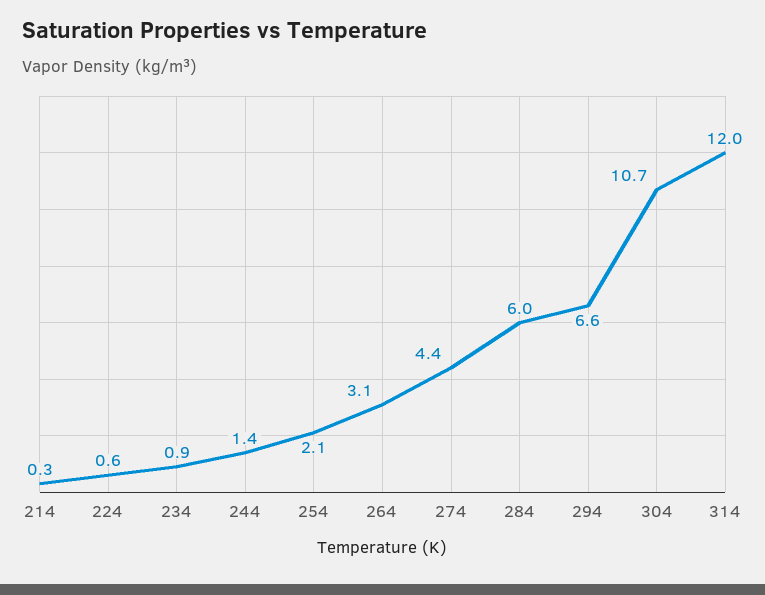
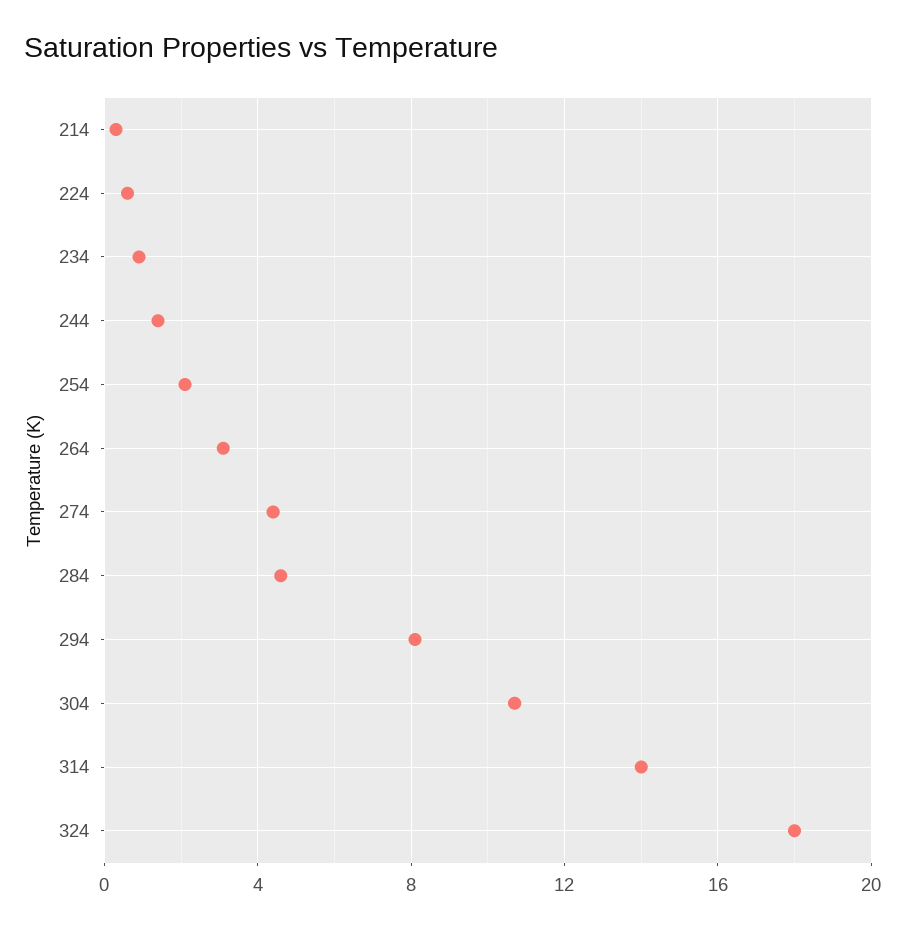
284: 6 -> 4.5
294: 6.6 -> 8
314: 12 -> 14
324: none -> 18

